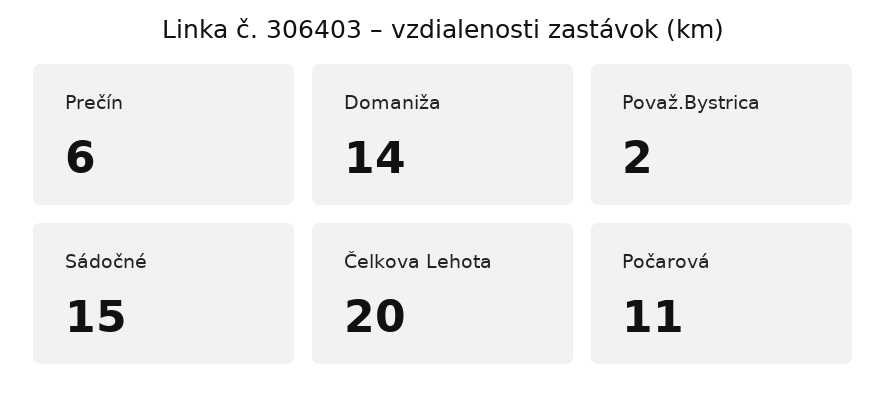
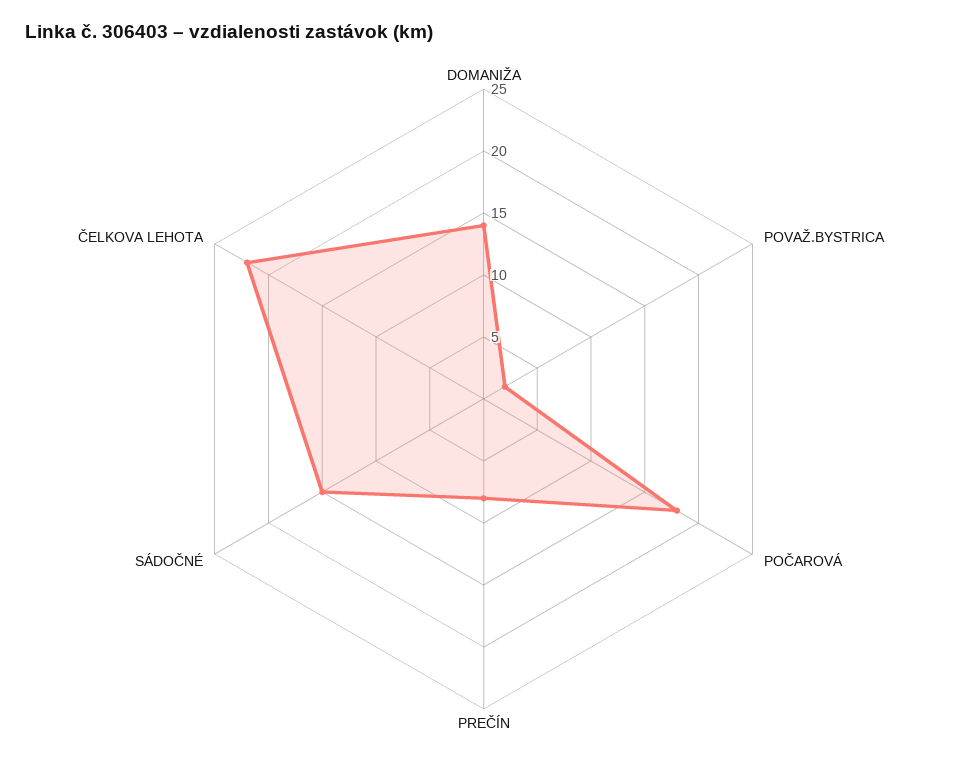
Prečín: 6 -> 8
Čelkova Lehota: 20 -> 22
Počarová: 11 -> 18

